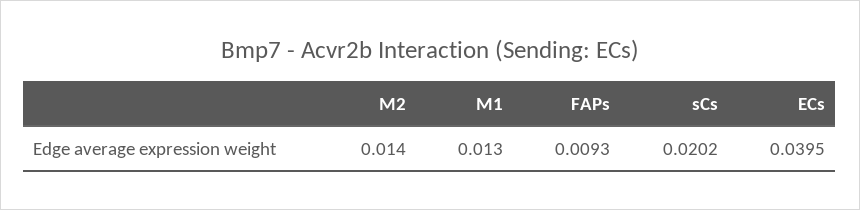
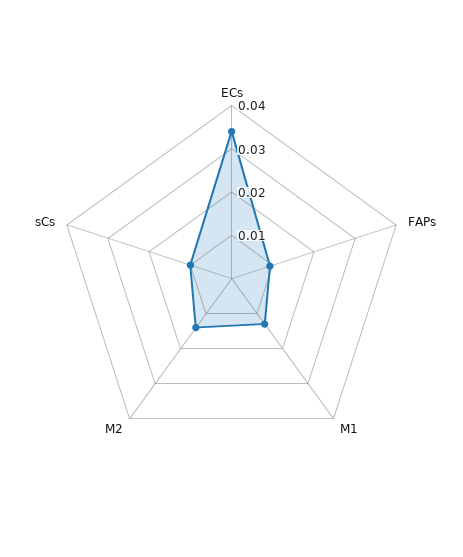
sCs: 0.0202 -> 0.01
ECs: 0.0395 -> 0.034

